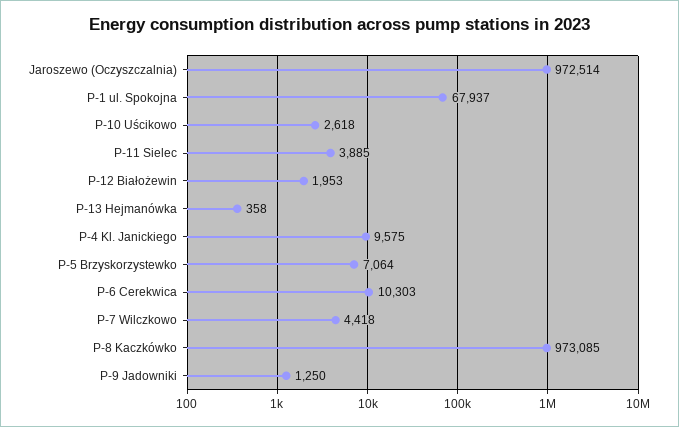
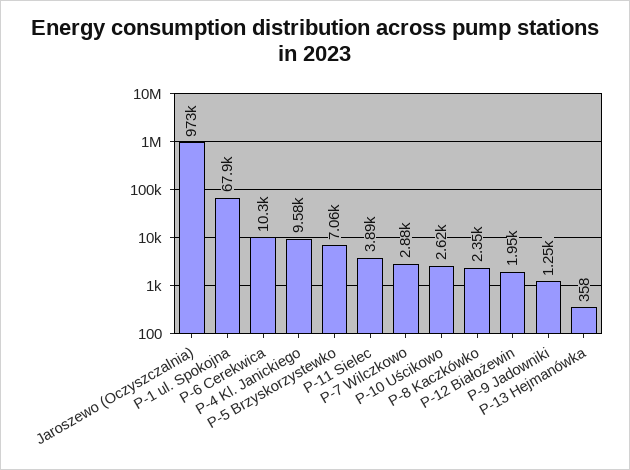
P-7 Wilczkowo: 4418 -> 2880
P-8 Kaczkówko: 973085 -> 2350

